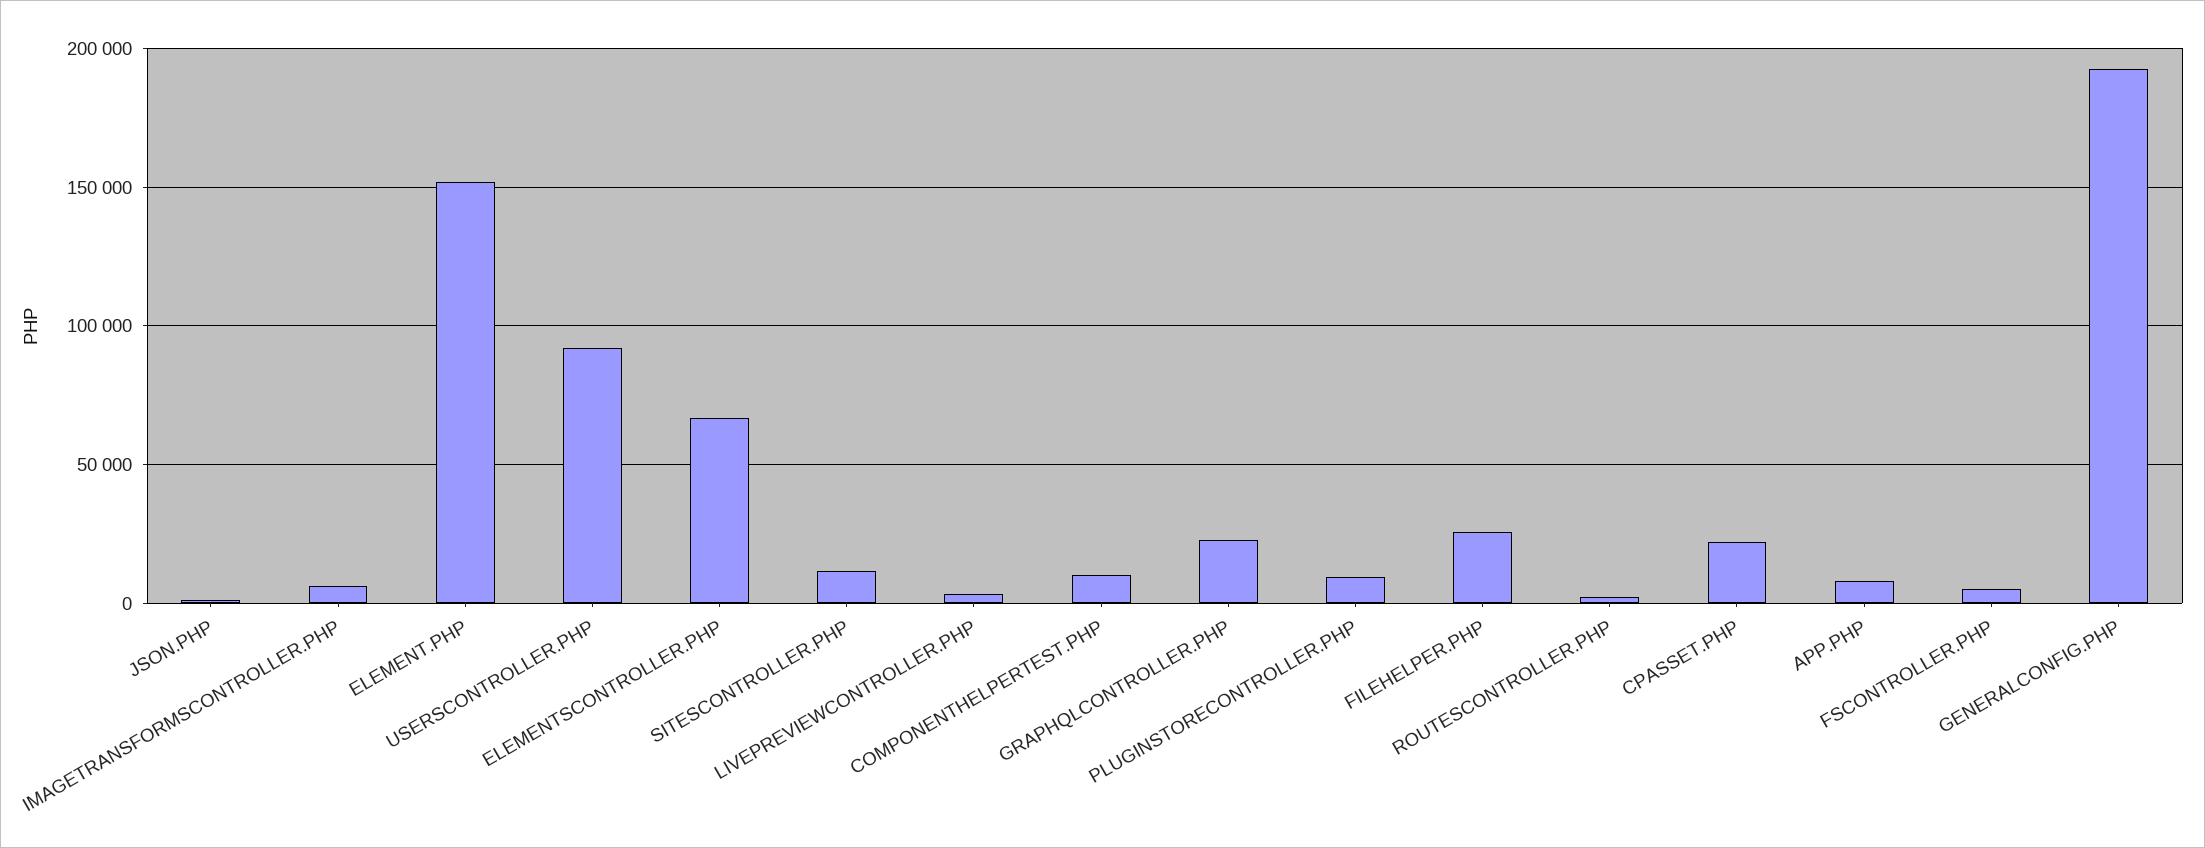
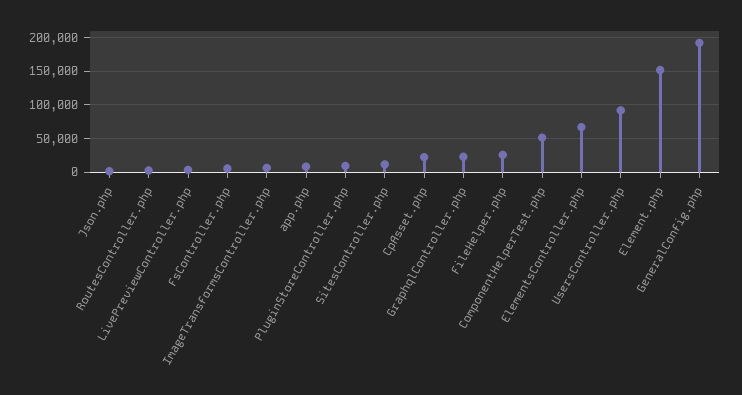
COMPONENTHELPERTEST.PHP: 10000 -> 50000

